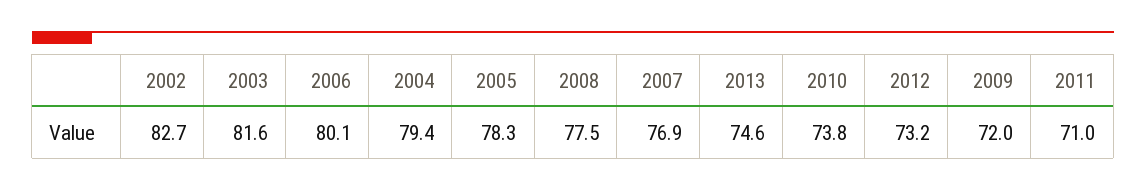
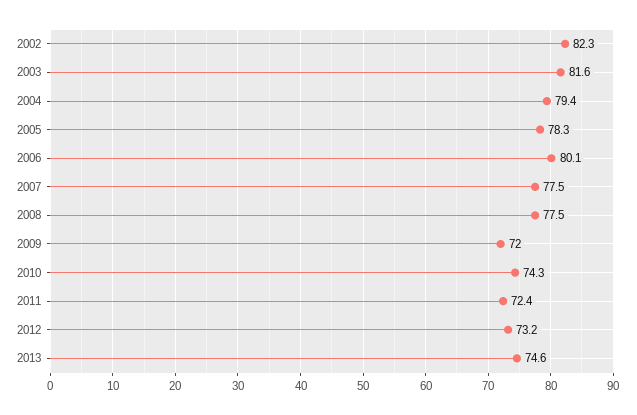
2002: 82.7 -> 82.3
2007: 76.9 -> 77.5
2010: 73.8 -> 74.3
2011: 71 -> 72.4

